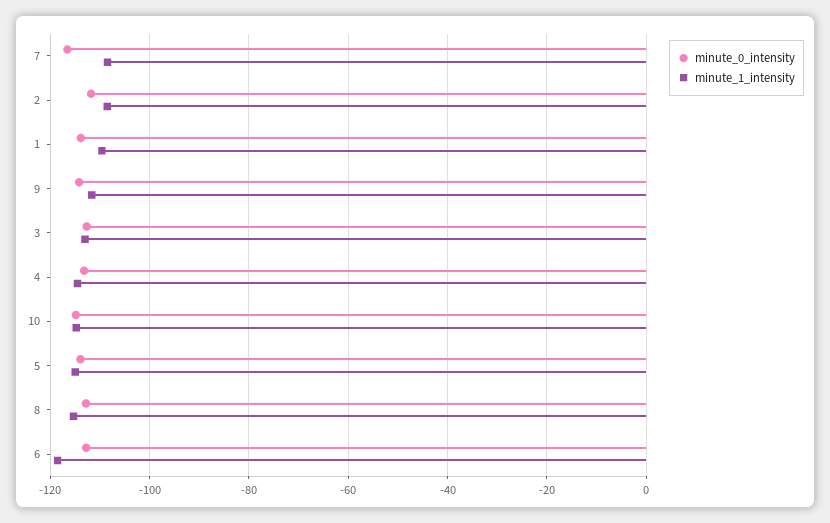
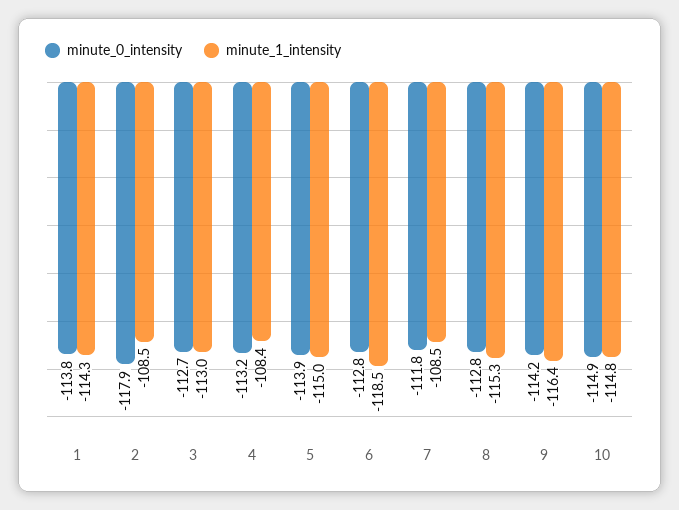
minute_0_intensity, 7: -116 -> -111.8
minute_0_intensity, 2: -112 -> -117.9
minute_1_intensity, 1: -110 -> -114.3
minute_1_intensity, 9: -112 -> -116.4
minute_1_intensity, 4: -114 -> -108.4

